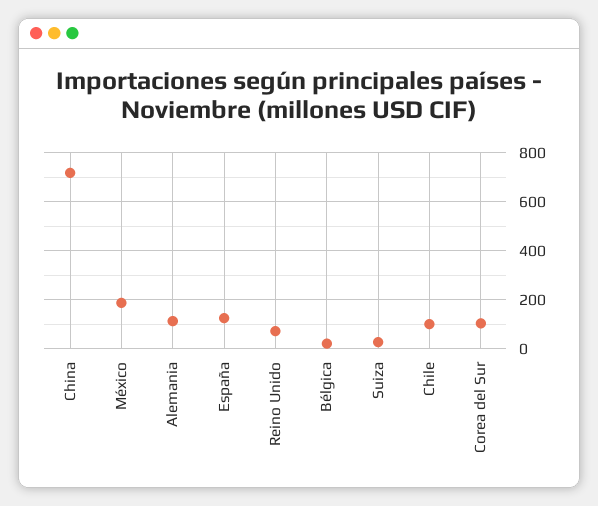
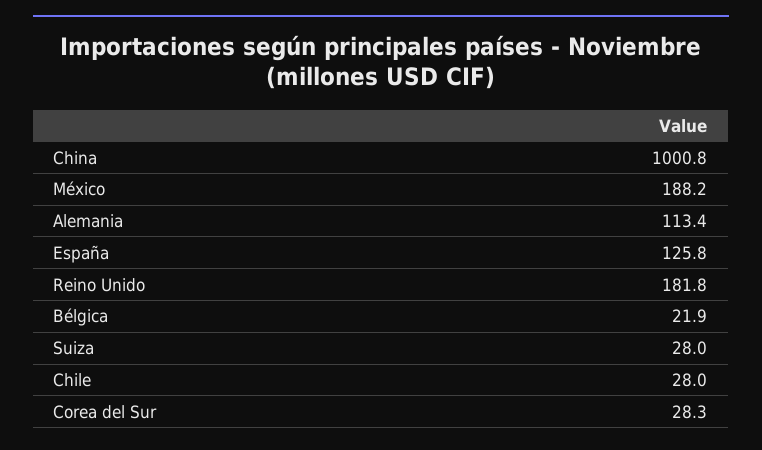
China: 725 -> 1000.8
Reino Unido: 75 -> 181.8
Chile: 100 -> 28
Corea del Sur: 100 -> 28.3

